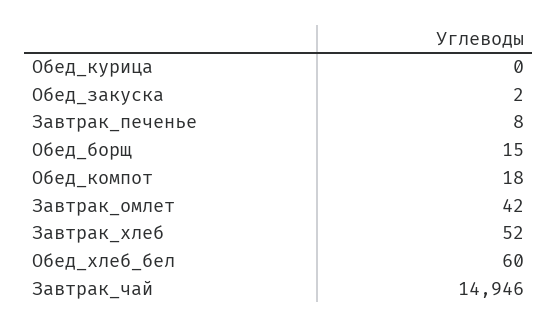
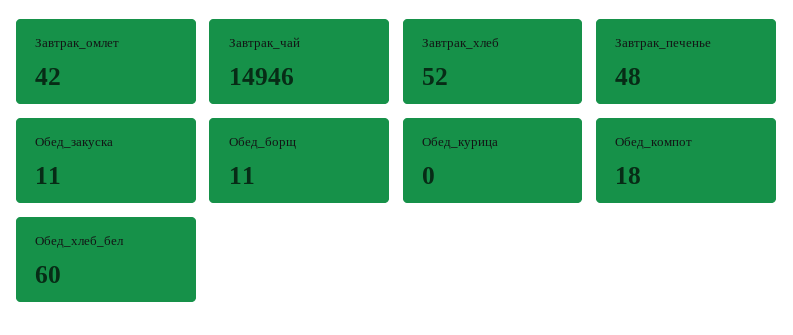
Обед_закуска: 2 -> 11
Завтрак_печенье: 8 -> 48
Обед_борщ: 15 -> 11

